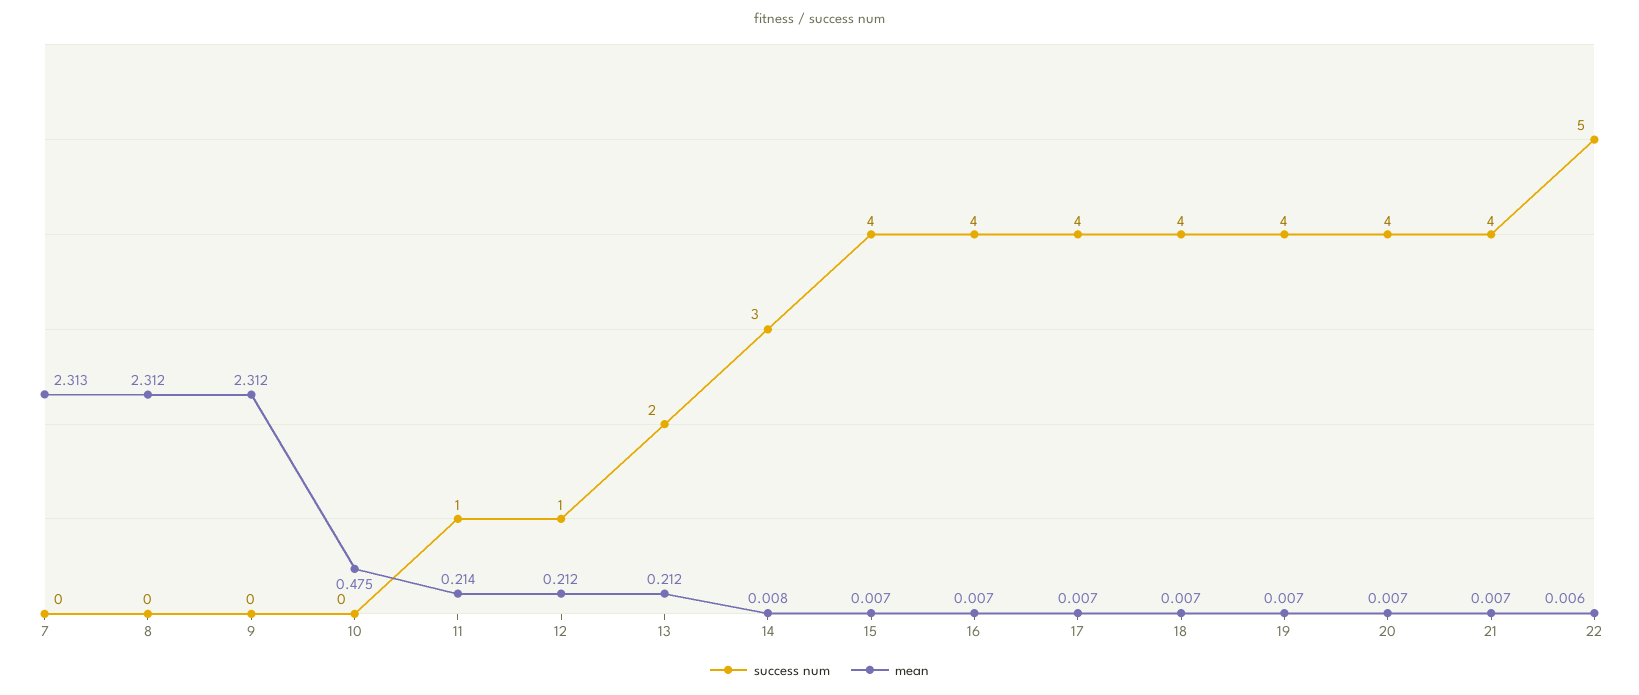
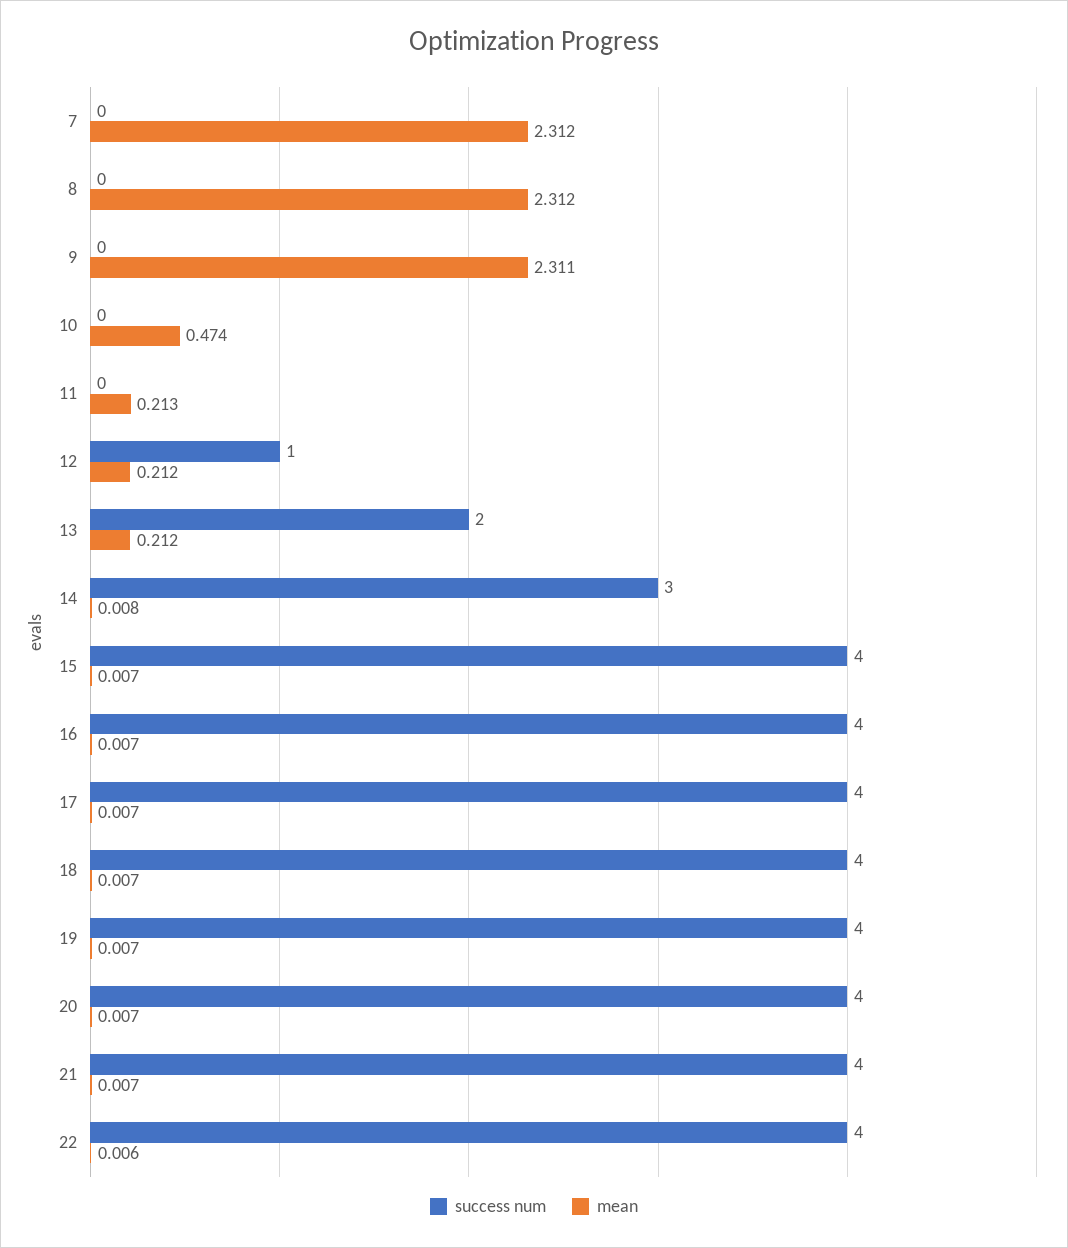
mean, 7: 2.313 -> 2.312
mean, 9: 2.312 -> 2.311
mean, 10: 0.475 -> 0.474
success num, 11: 1 -> 0
mean, 11: 0.214 -> 0.213
success num, 22: 5 -> 4

